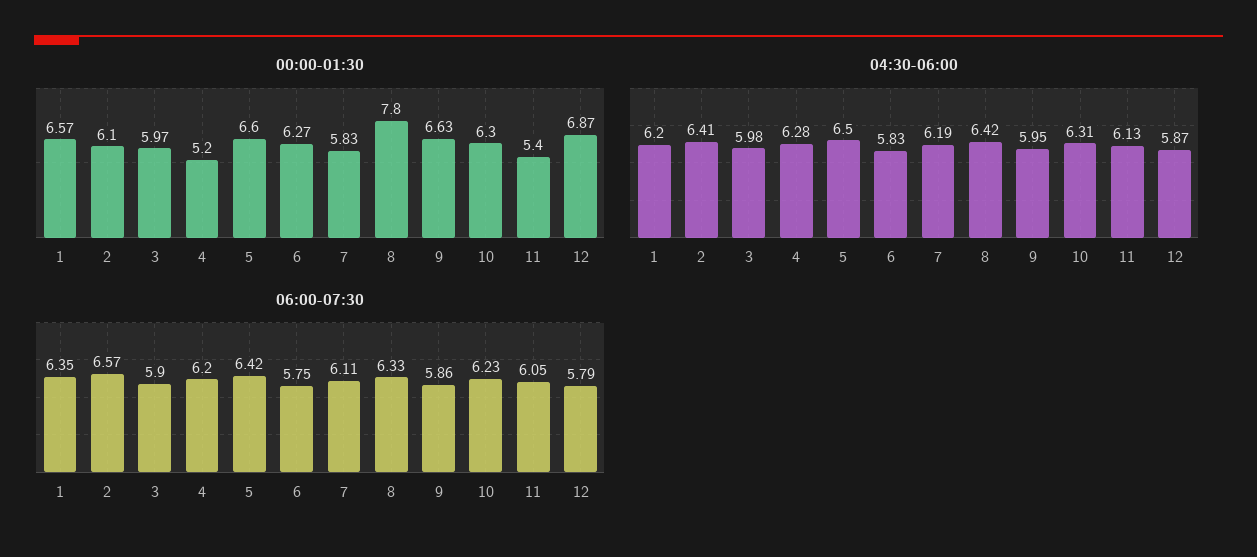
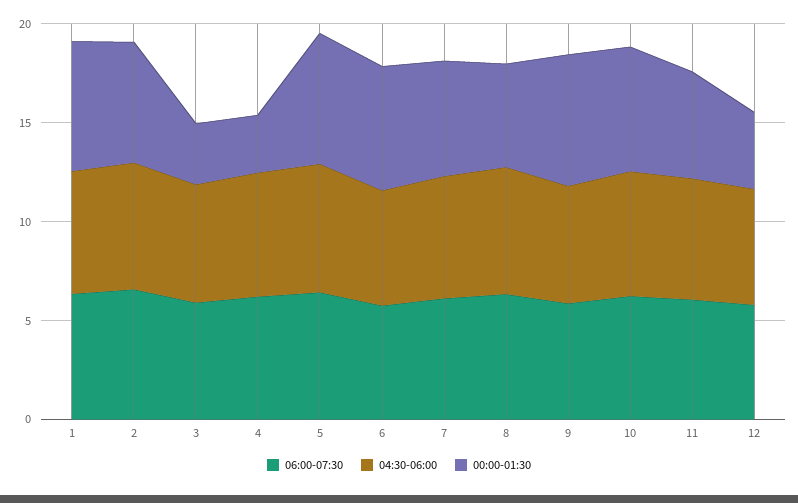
00:00-01:30, 3: 5.97 -> 3
00:00-01:30, 4: 5.2 -> 3
00:00-01:30, 8: 7.8 -> 5
00:00-01:30, 12: 6.87 -> 4

